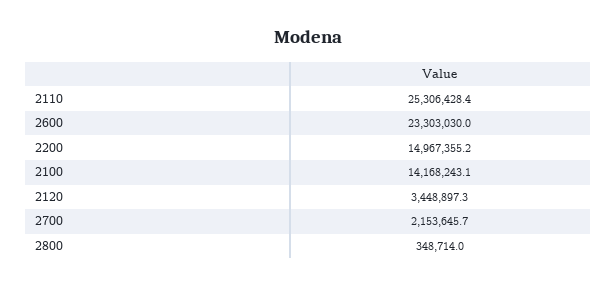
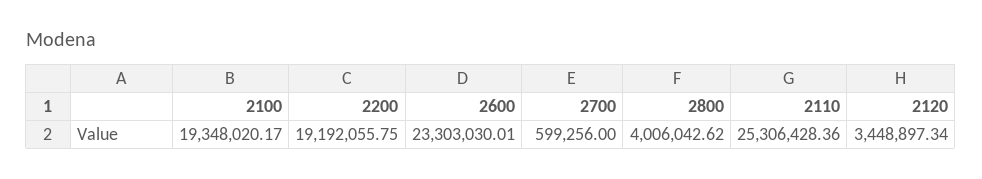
2200: 14967355.2 -> 19192055.75
2100: 14168243.1 -> 19348020.17
2700: 2153645.7 -> 599256
2800: 348714 -> 4006042.62

